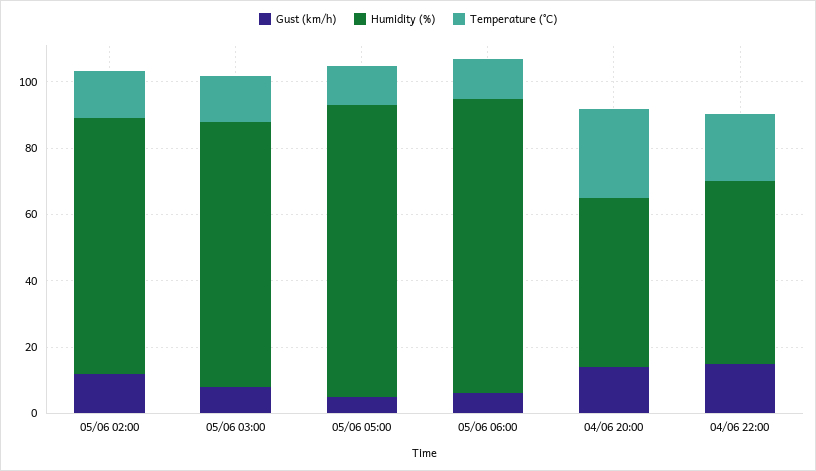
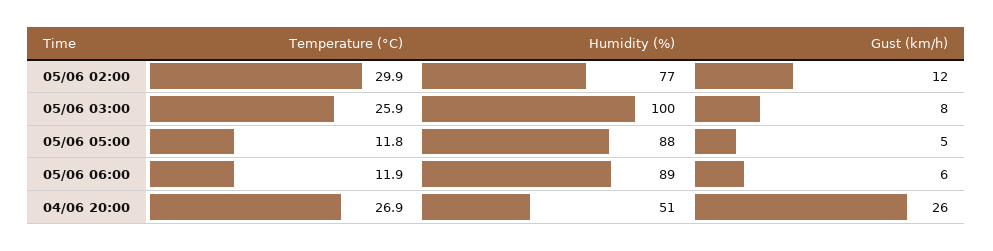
Temperature (°C), 05/06 02:00: 15 -> 29.9
Humidity (%), 05/06 03:00: 80 -> 100
Temperature (°C), 05/06 03:00: 15 -> 25.9
Gust (km/h), 04/06 20:00: 15 -> 26
Gust (km/h), 04/06 22:00: 15 -> none
Humidity (%), 04/06 22:00: 55 -> none
Temperature (°C), 04/06 22:00: 20 -> none

